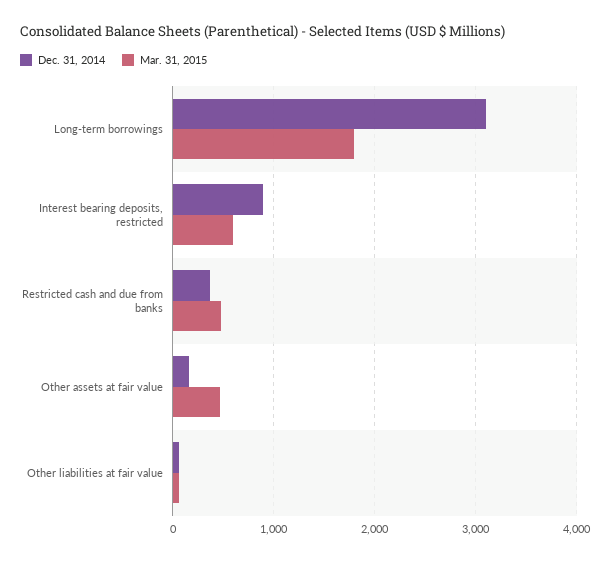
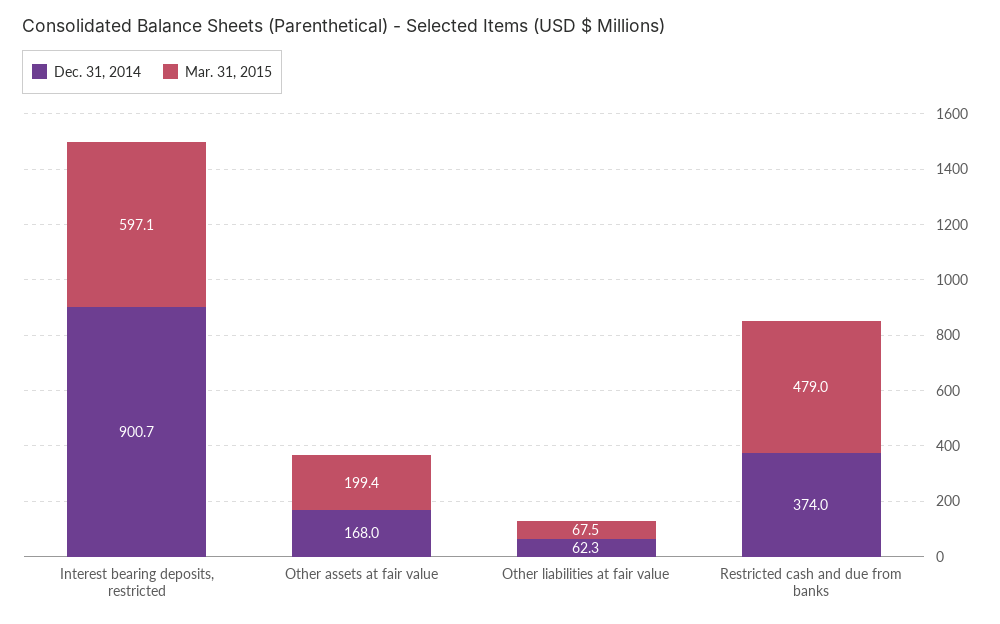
Dec. 31, 2014, Long-term borrowings: 3100 -> none
Mar. 31, 2015, Long-term borrowings: 1800 -> none
Mar. 31, 2015, Other assets at fair value: 500 -> 199.4

